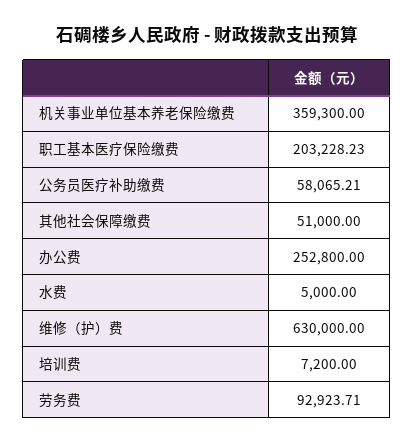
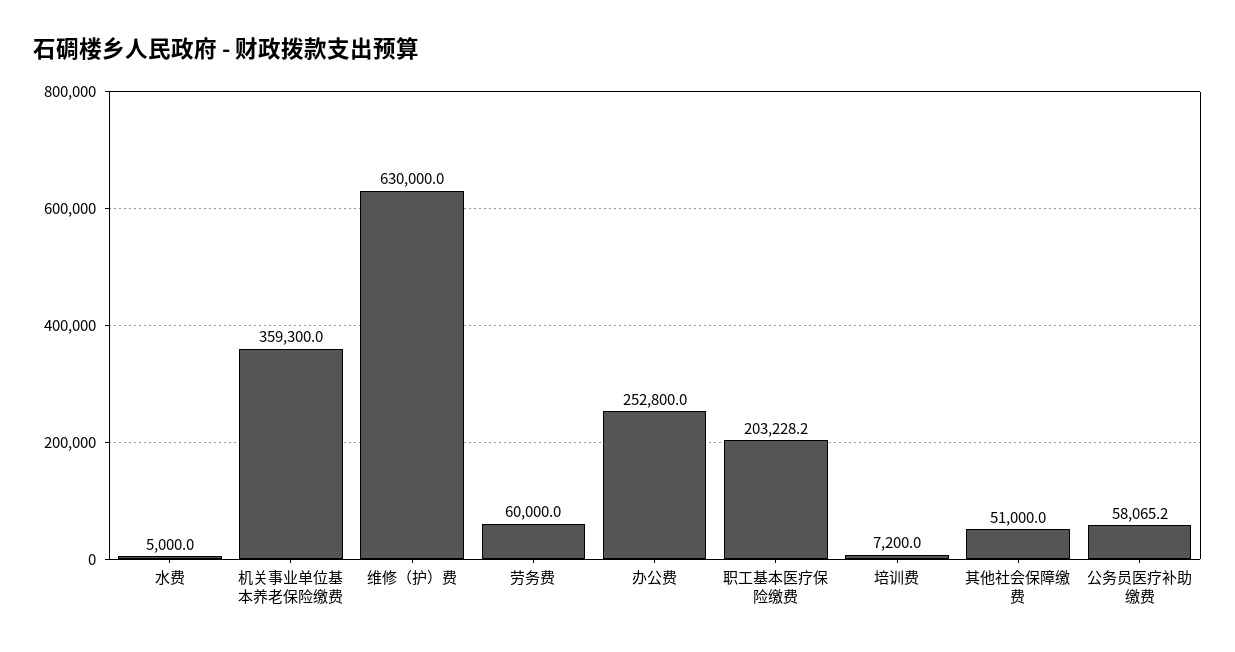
劳务费: 92923.71 -> 60000

